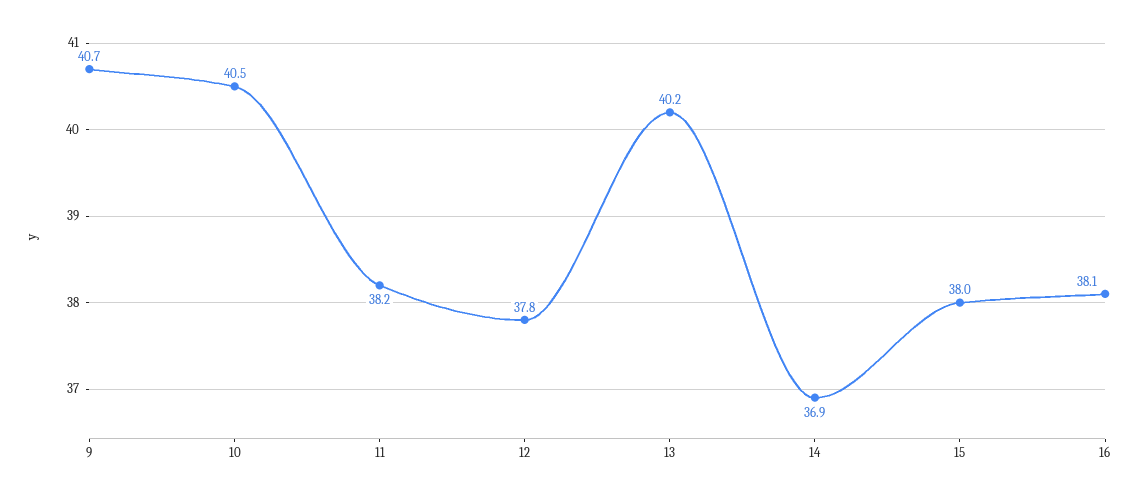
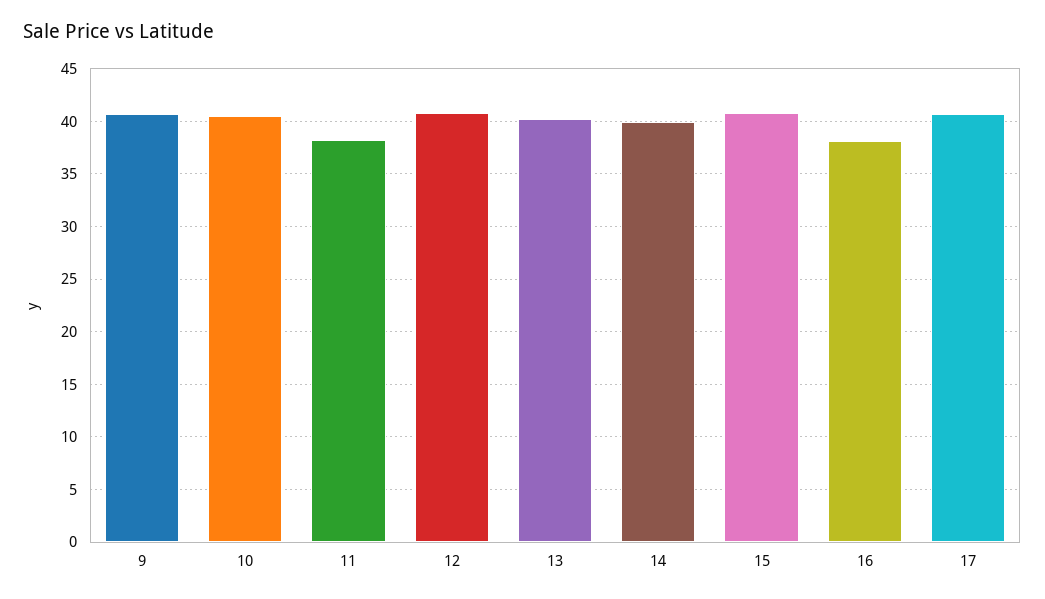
12: 37.8 -> 41
14: 36.9 -> 40
15: 38 -> 41
17: none -> 41

